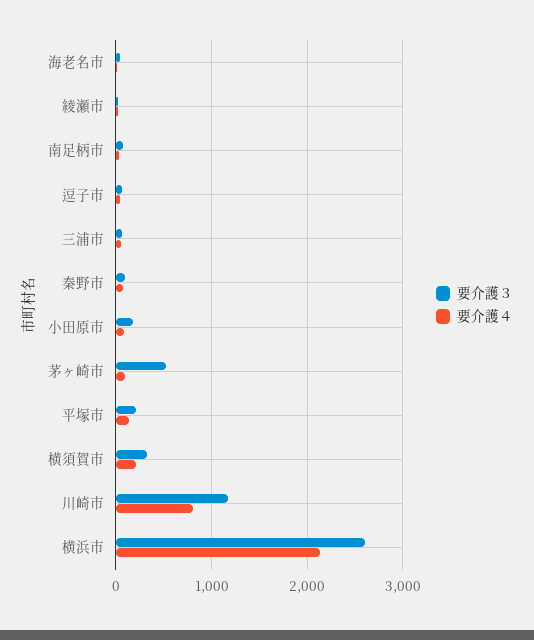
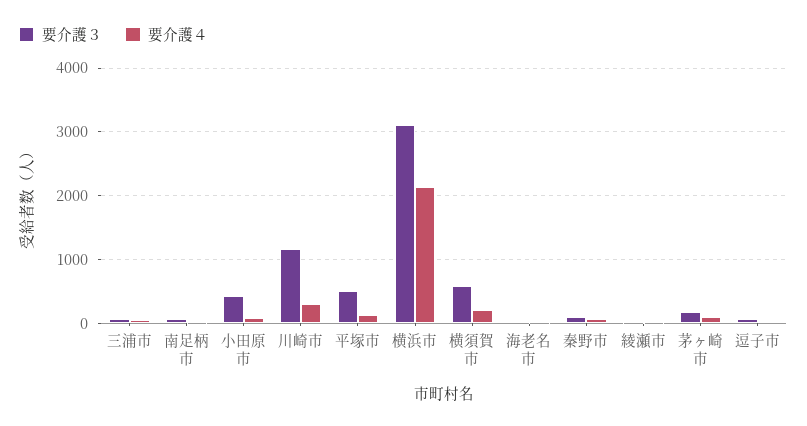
要介護３, 小田原市: 200 -> 400
要介護３, 茅ヶ崎市: 500 -> 200
要介護３, 平塚市: 200 -> 500
要介護３, 横須賀市: 300 -> 600
要介護４, 川崎市: 800 -> 300
要介護３, 横浜市: 2600 -> 3100

